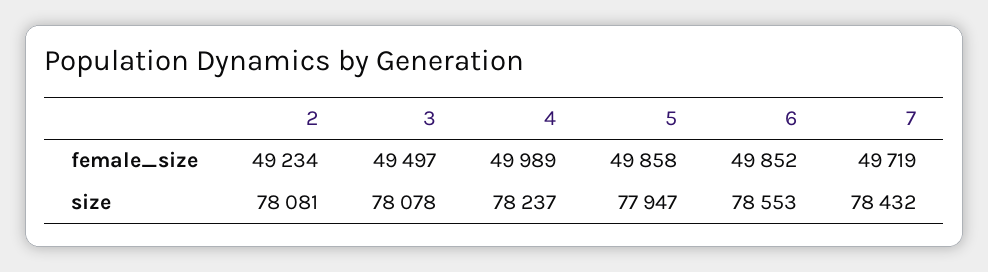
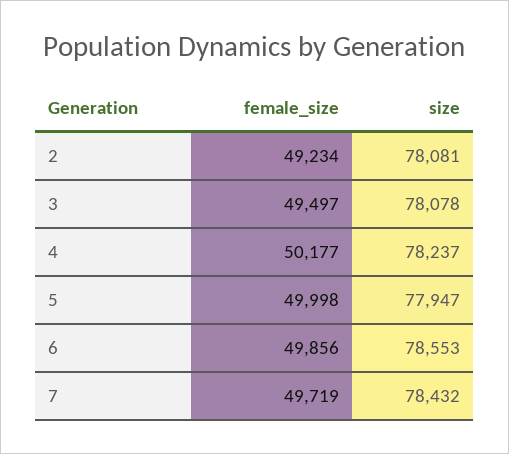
4, female_size: 49989 -> 50177
5, female_size: 49858 -> 49998
6, female_size: 49852 -> 49856

